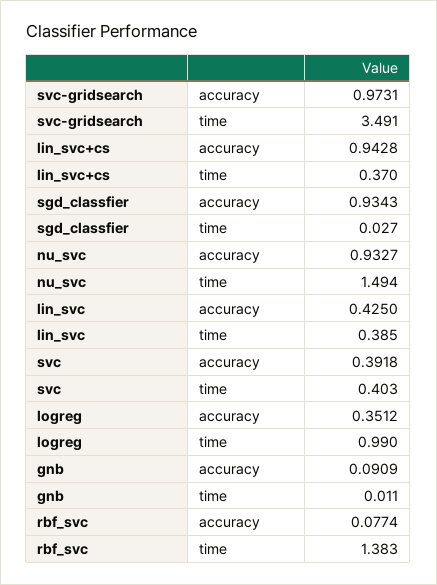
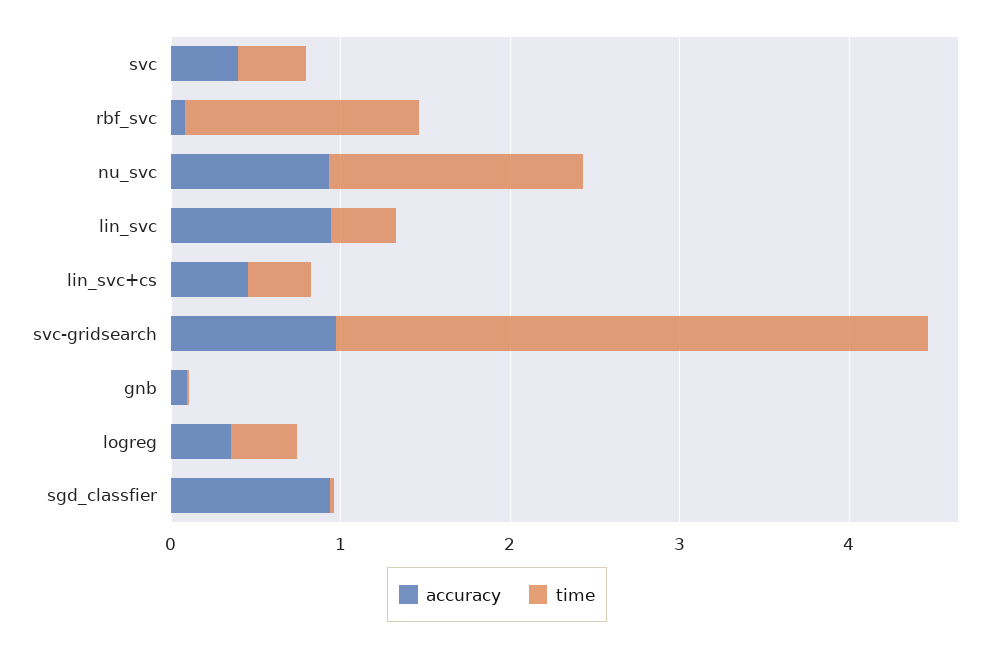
accuracy, lin_svc+cs: 0.9428 -> 0.4
accuracy, lin_svc: 0.425 -> 1
time, logreg: 0.99 -> 0.4

